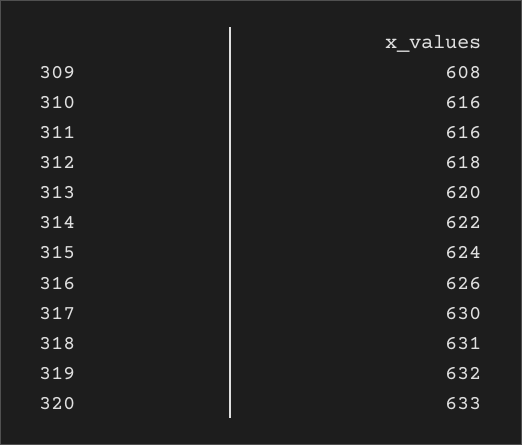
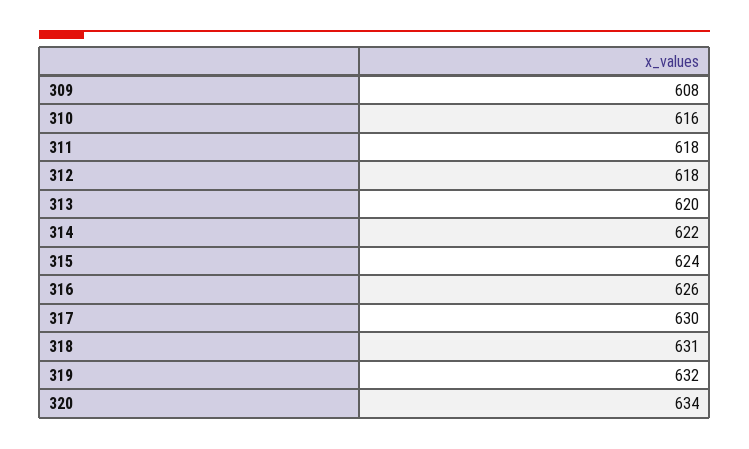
311: 616 -> 618
320: 633 -> 634

